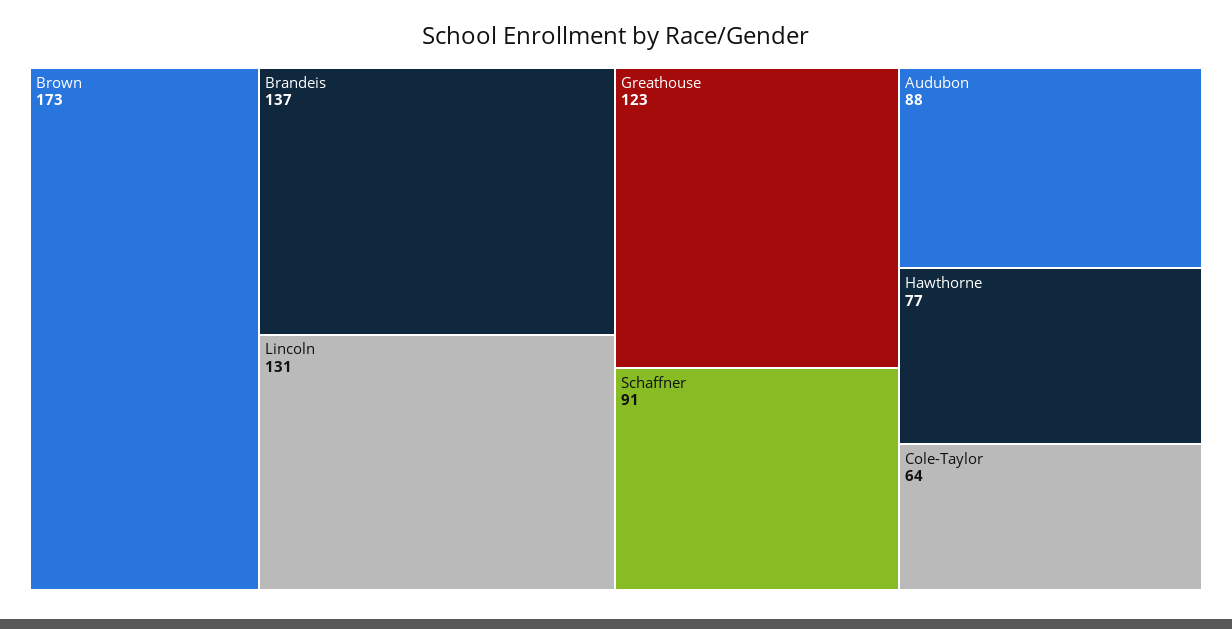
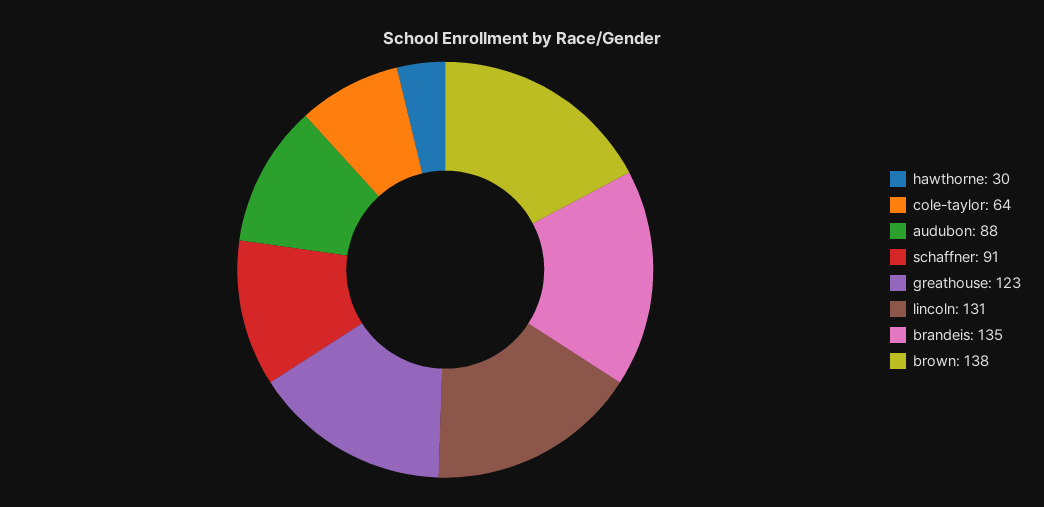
Brown: 173 -> 138
Brandeis: 137 -> 135
Hawthorne: 77 -> 30

